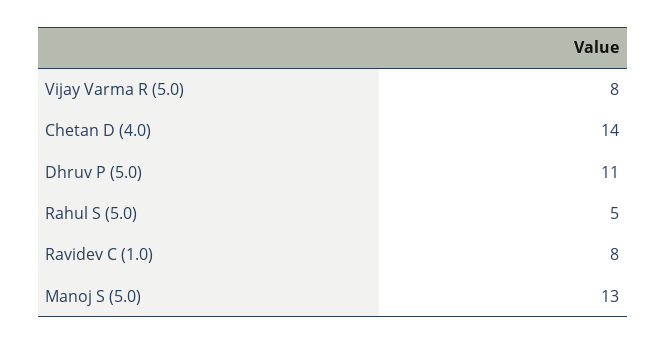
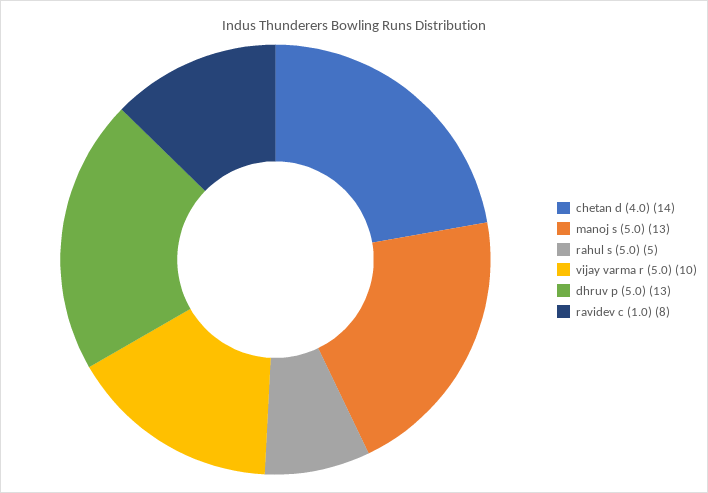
Vijay Varma R (5.0): 8 -> 10
Dhruv P (5.0): 11 -> 13

